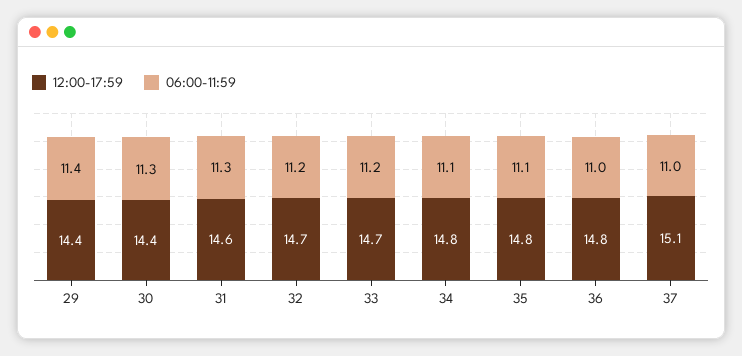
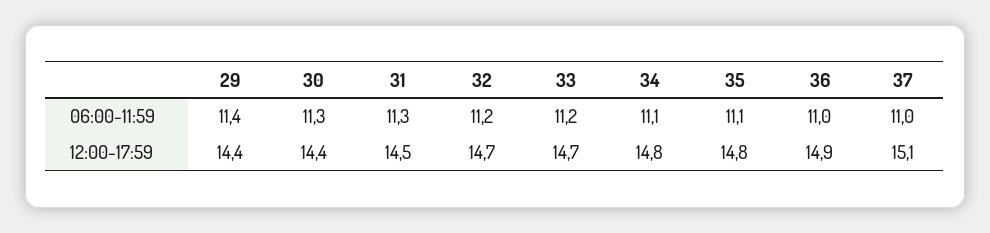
12:00-17:59, 31: 14.6 -> 14.5
12:00-17:59, 36: 14.8 -> 14.9

